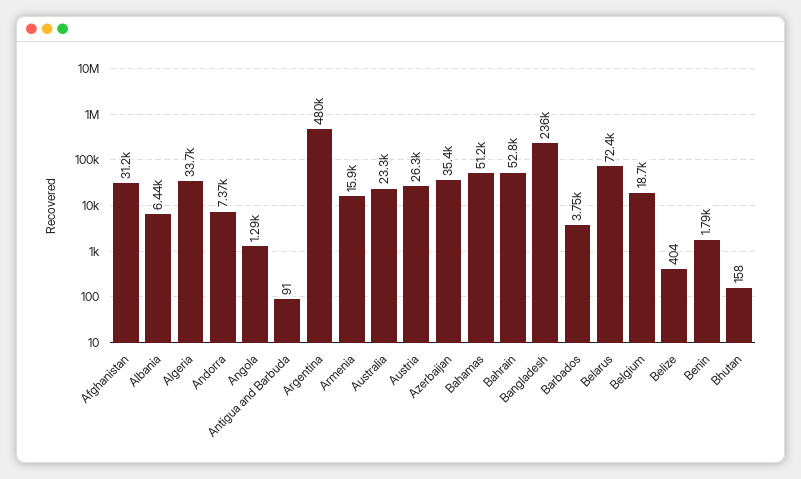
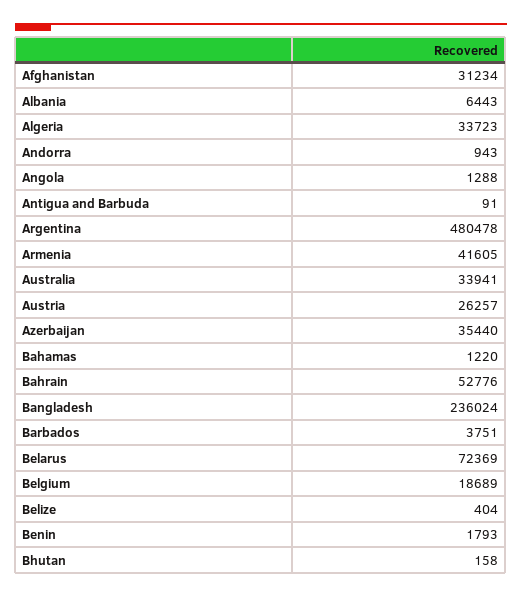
Andorra: 7370 -> 943
Armenia: 15900 -> 41605
Australia: 23300 -> 33941
Bahamas: 51200 -> 1220

